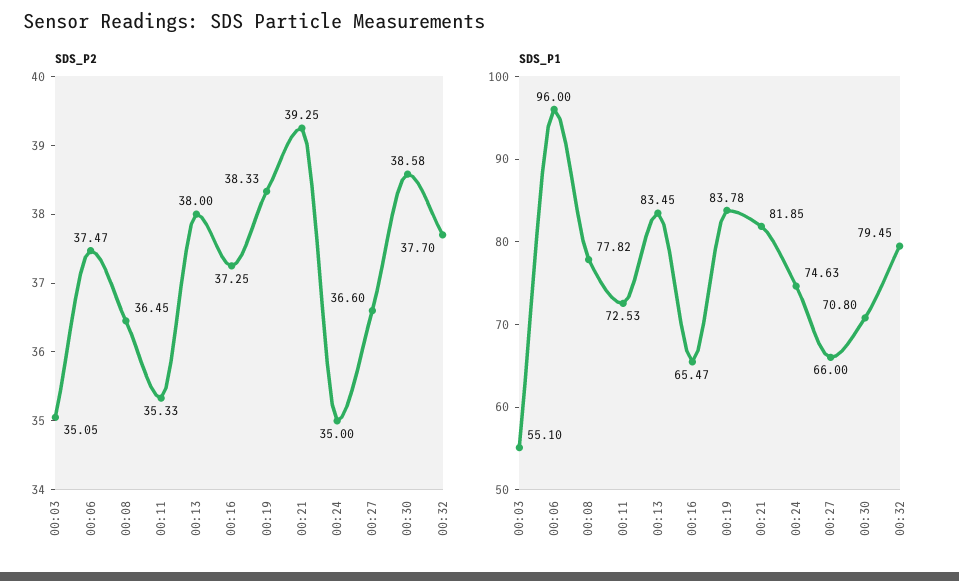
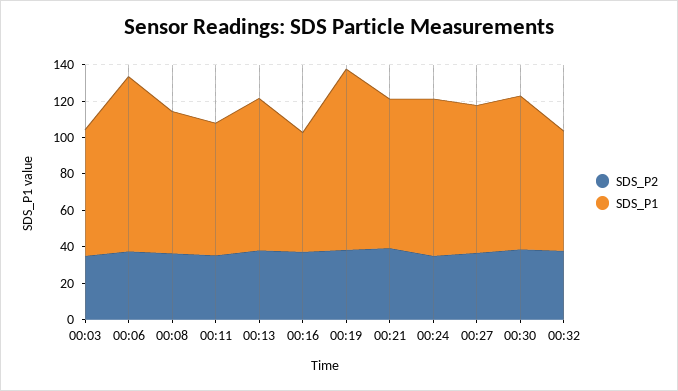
SDS_P1, 00:03: 55.1 -> 70
SDS_P1, 00:19: 83.78 -> 100
SDS_P1, 00:24: 74.63 -> 85
SDS_P1, 00:27: 66 -> 80
SDS_P1, 00:30: 70.8 -> 85
SDS_P1, 00:32: 79.45 -> 65

